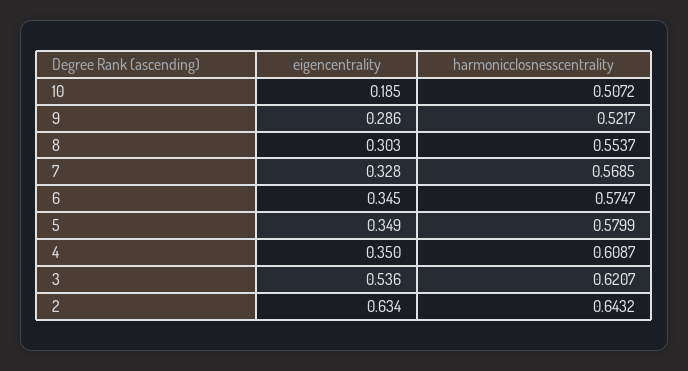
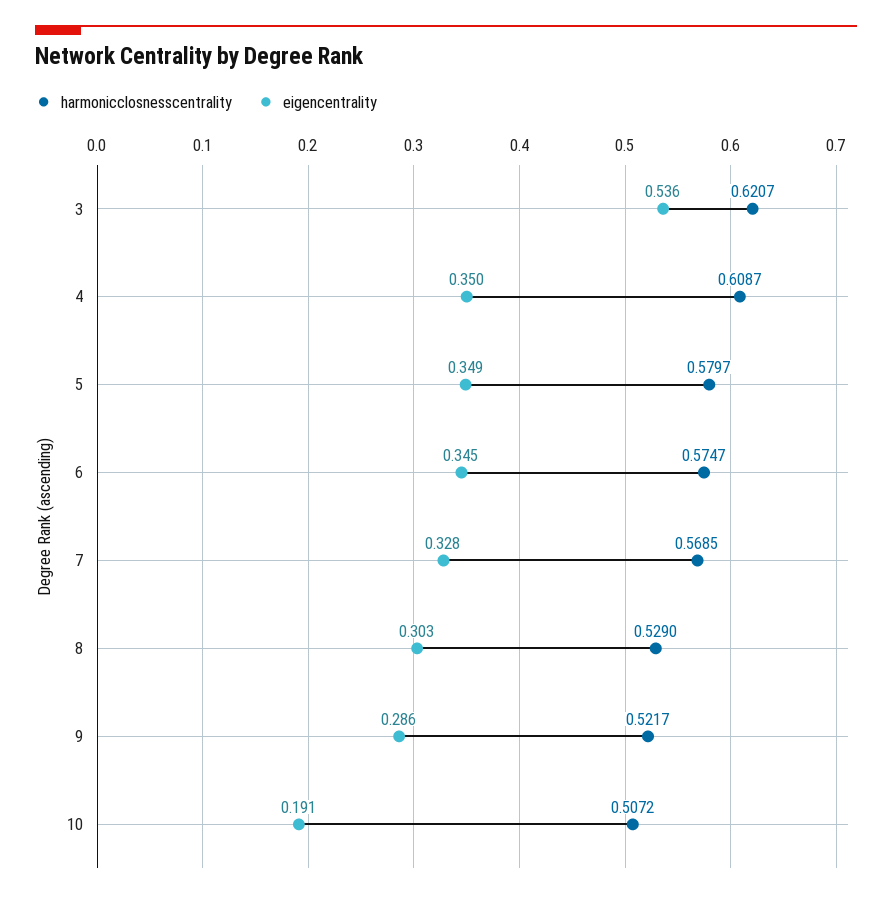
eigencentrality, 10: 0.185 -> 0.191
harmonicclosnesscentrality, 8: 0.5537 -> 0.529
harmonicclosnesscentrality, 5: 0.5799 -> 0.5797
eigencentrality, 2: 0.634 -> none
harmonicclosnesscentrality, 2: 0.6432 -> none

